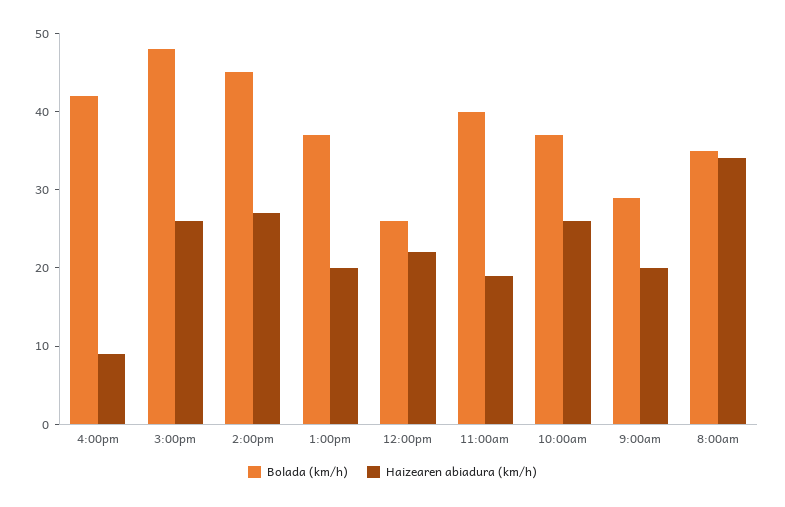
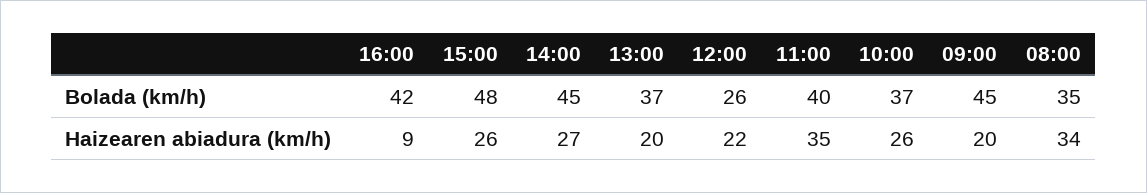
Haizearen abiadura (km/h), 11:00am: 20 -> 35
Bolada (km/h), 9:00am: 30 -> 45

